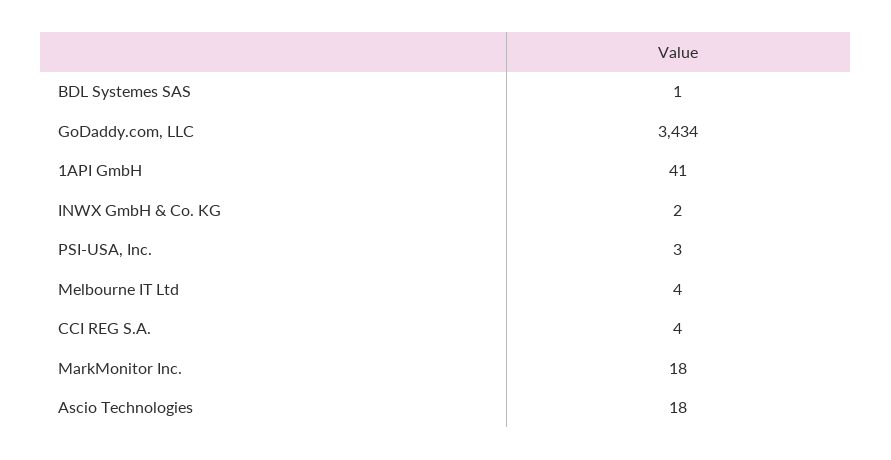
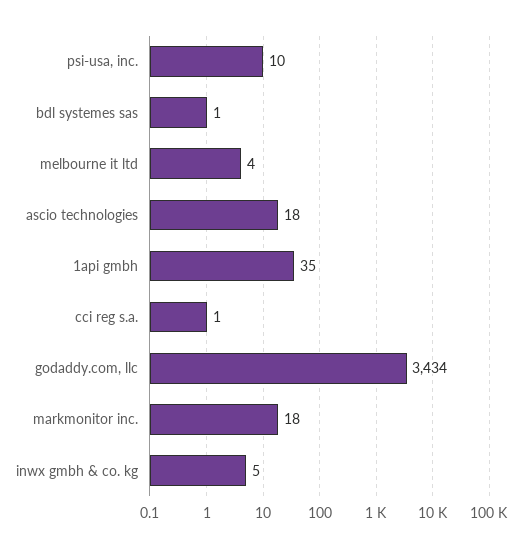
1API GmbH: 41 -> 35
INWX GmbH & Co. KG: 2 -> 5
PSI-USA, Inc.: 3 -> 10
CCI REG S.A.: 4 -> 1

